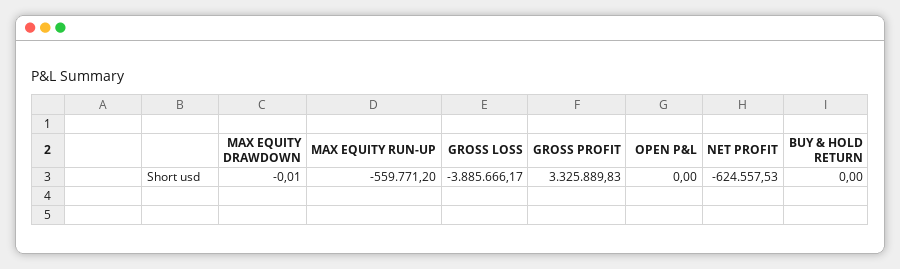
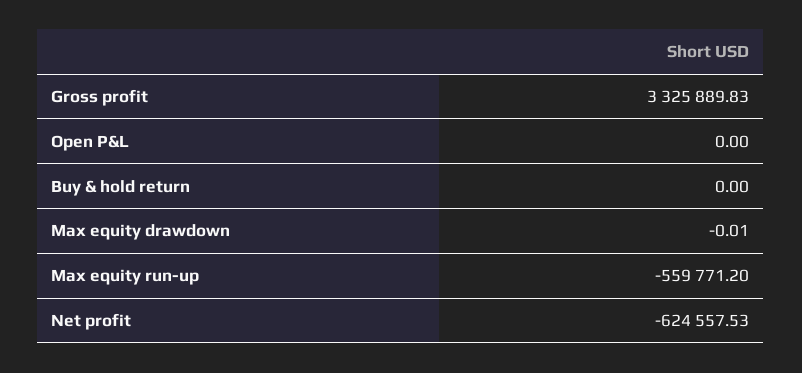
GROSS LOSS: -3885666.17 -> none

